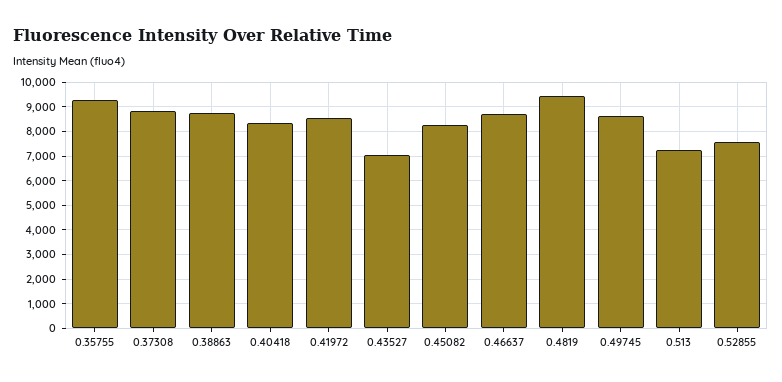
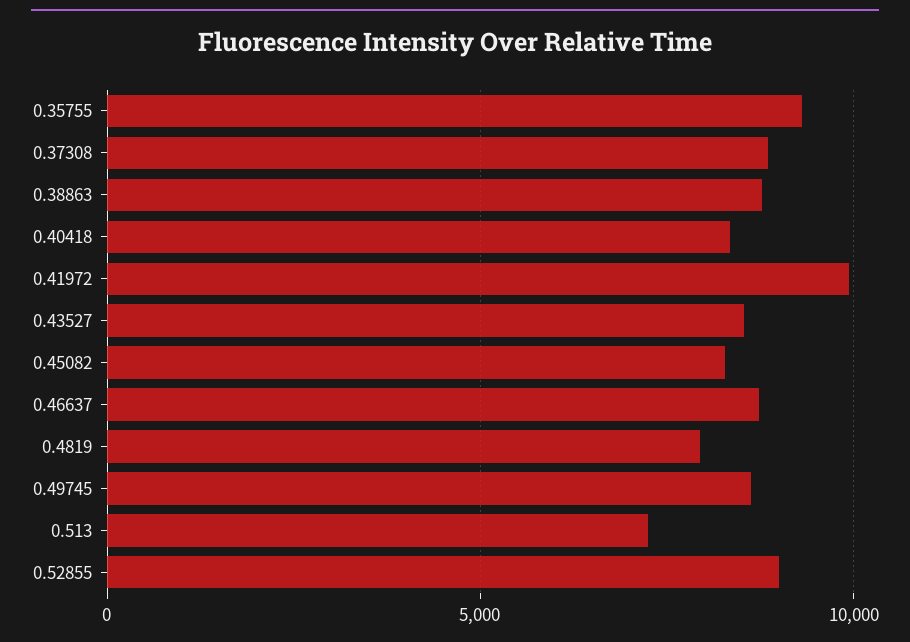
0.41972: 8500 -> 10000
0.43527: 7000 -> 8500
0.4819: 9500 -> 8000
0.52855: 7500 -> 9000

